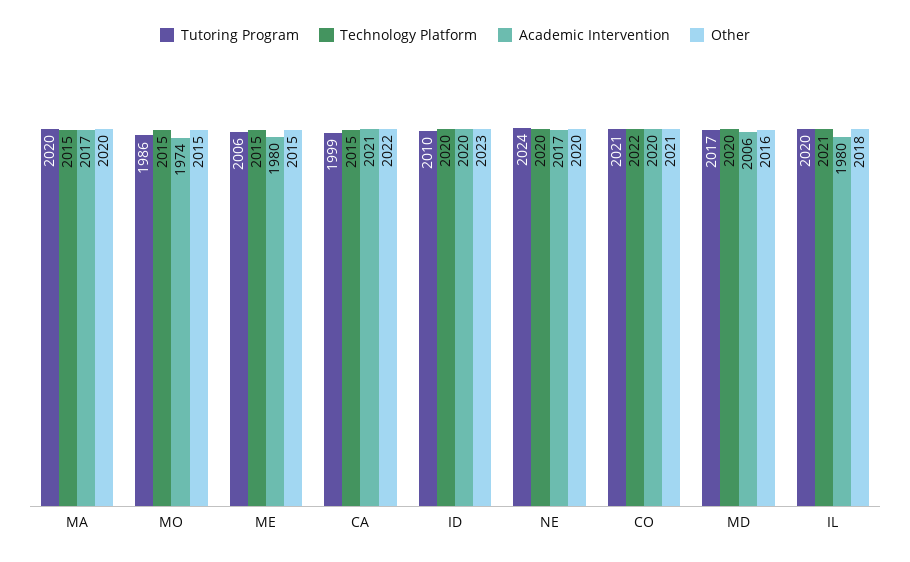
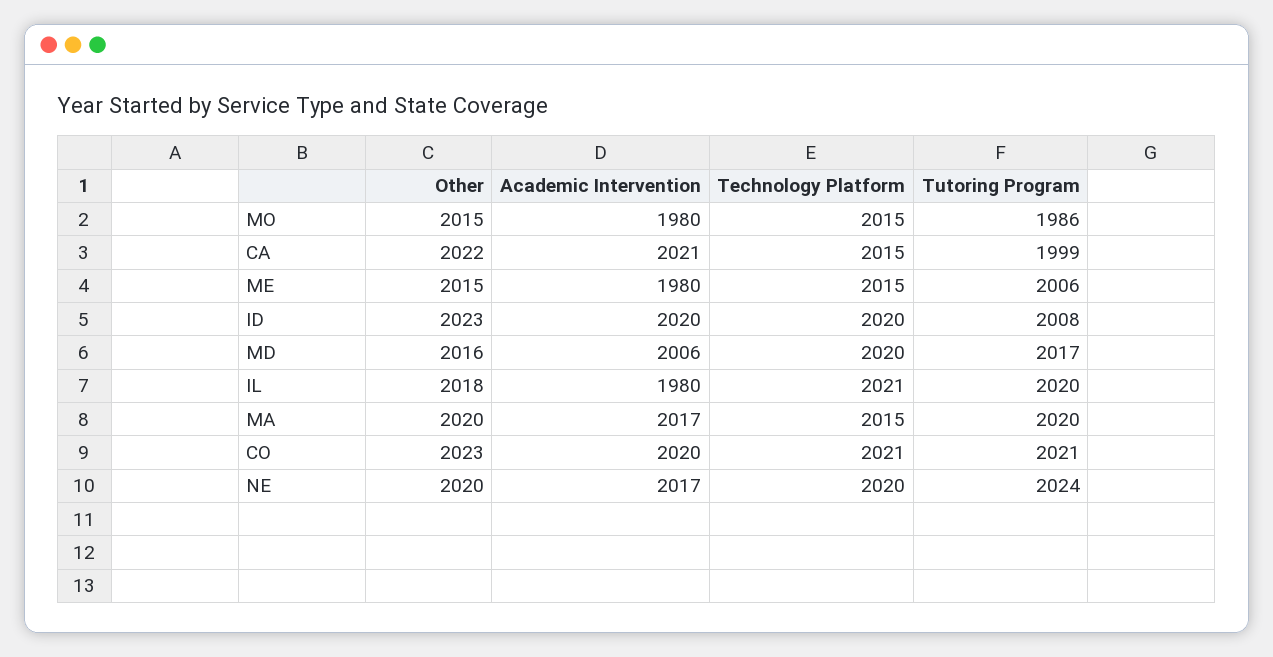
Academic Intervention, MO: 1974 -> 1980
Tutoring Program, ID: 2010 -> 2008
Technology Platform, CO: 2022 -> 2021
Other, CO: 2021 -> 2023

